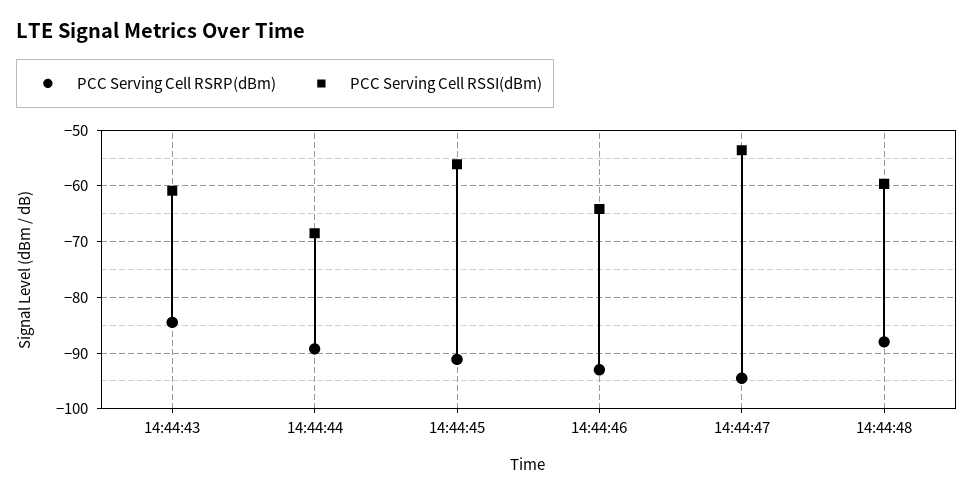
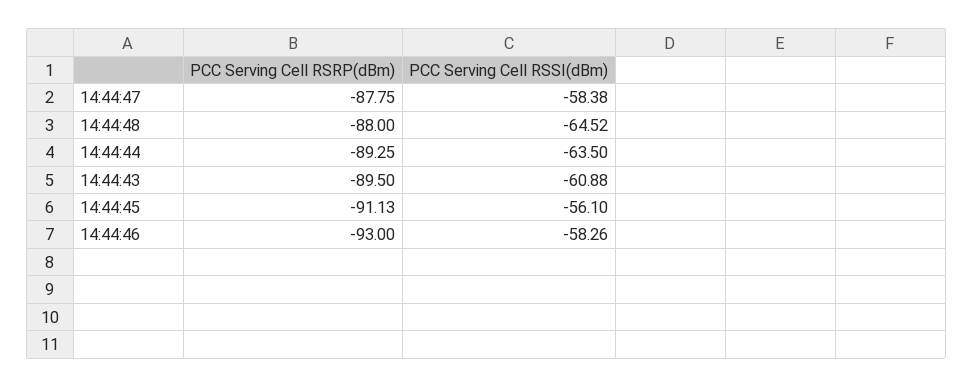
PCC Serving Cell RSRP(dBm), 14:44:43: -84 -> -89.5
PCC Serving Cell RSSI(dBm), 14:44:44: -68 -> -63.5
PCC Serving Cell RSSI(dBm), 14:44:46: -64 -> -58.26
PCC Serving Cell RSRP(dBm), 14:44:47: -94 -> -87.75
PCC Serving Cell RSSI(dBm), 14:44:47: -54 -> -58.38
PCC Serving Cell RSSI(dBm), 14:44:48: -60 -> -64.52

